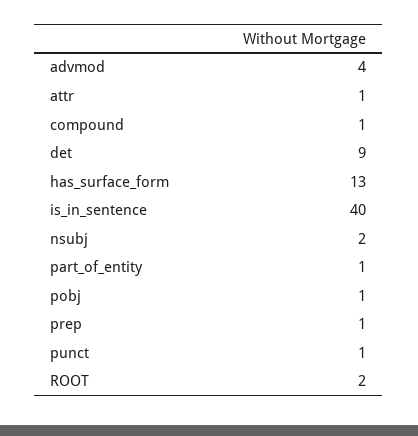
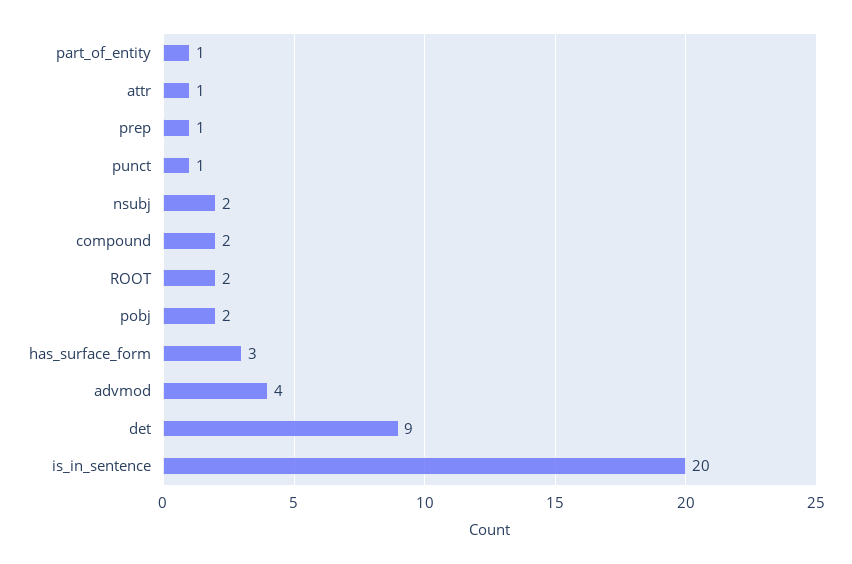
compound: 1 -> 2
has_surface_form: 13 -> 3
is_in_sentence: 40 -> 20
pobj: 1 -> 2

